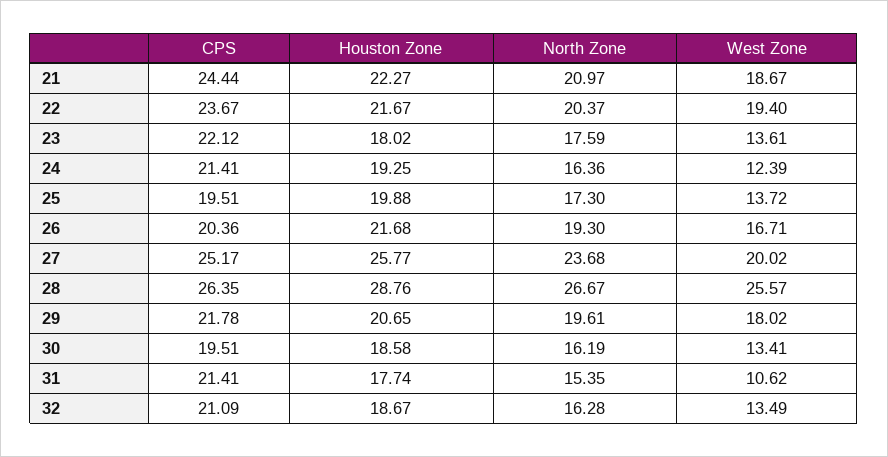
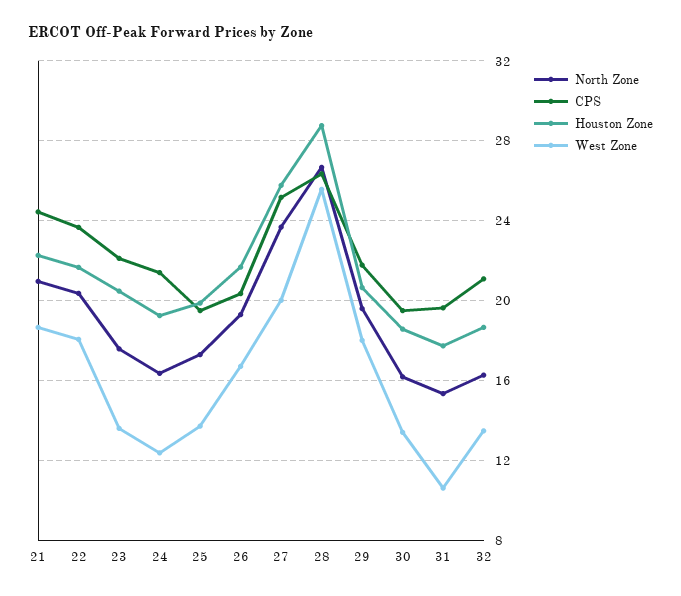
West Zone, 22: 19.4 -> 18
Houston Zone, 23: 18.02 -> 20.5
CPS, 31: 21.41 -> 19.5

